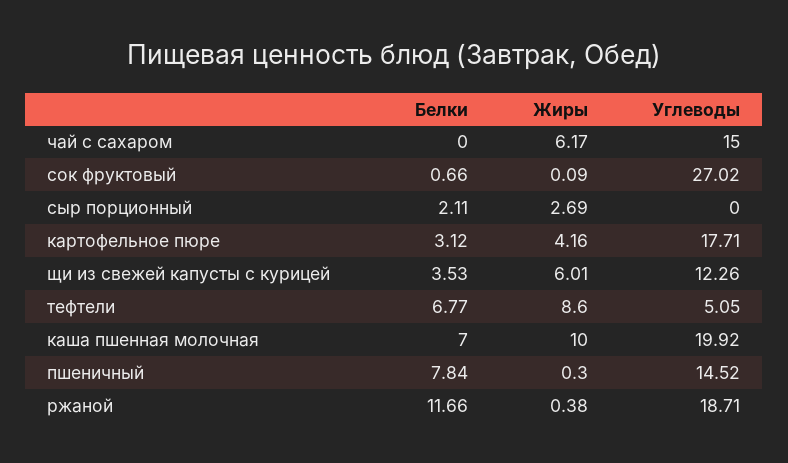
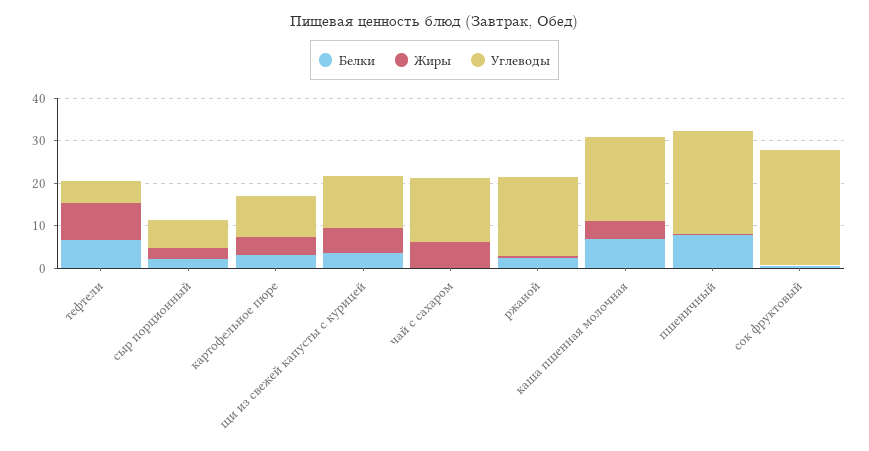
Углеводы, сыр порционный: 0 -> 6
Углеводы, картофельное пюре: 17.71 -> 10
Жиры, каша пшенная молочная: 10 -> 4
Углеводы, пшеничный: 14.52 -> 24
Белки, ржаной: 11.66 -> 2

